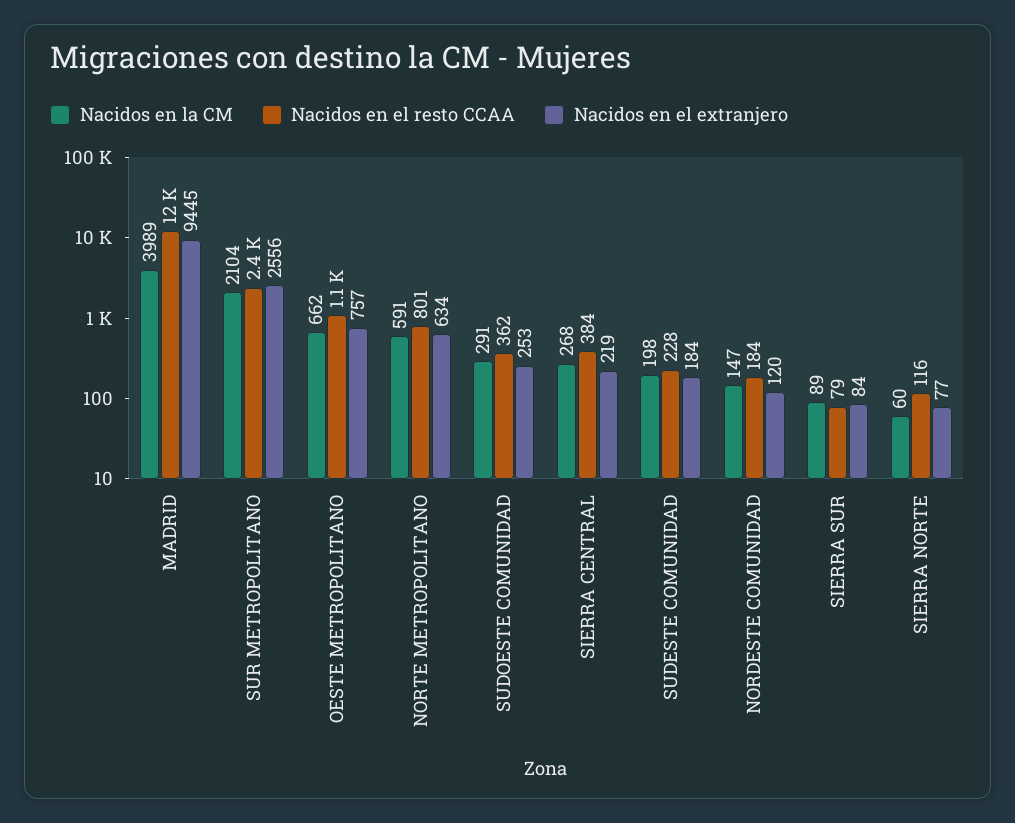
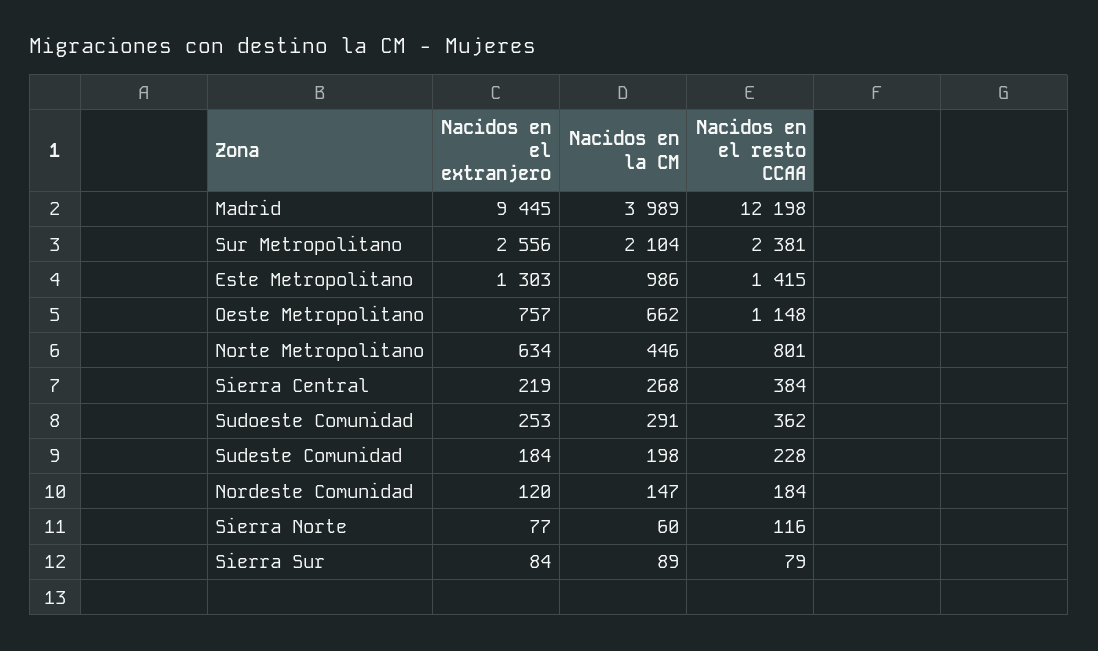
Nacidos en la CM, NORTE METROPOLITANO: 591 -> 446
Nacidos en el extranjero, Este Metropolitano: none -> 1303
Nacidos en la CM, Este Metropolitano: none -> 986
Nacidos en el resto CCAA, Este Metropolitano: none -> 1415

